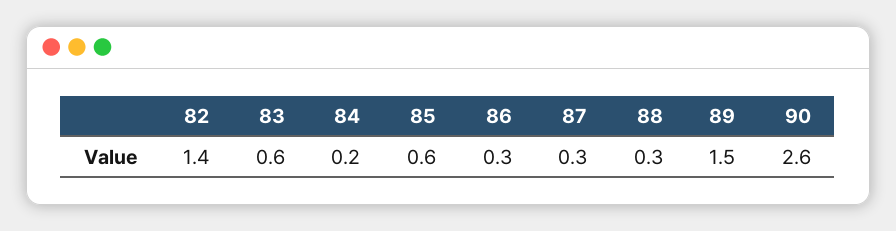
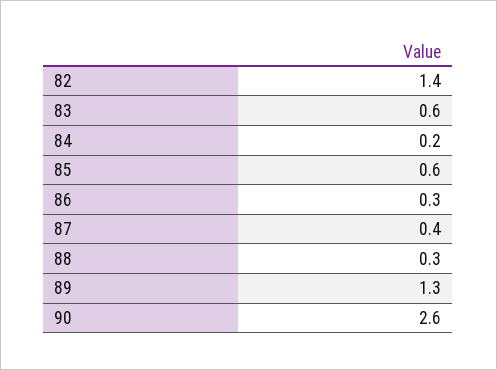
87: 0.3 -> 0.4
89: 1.5 -> 1.3

